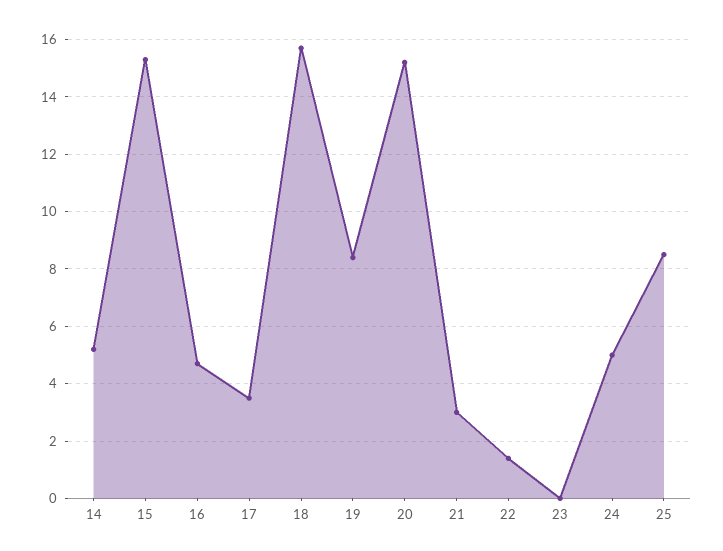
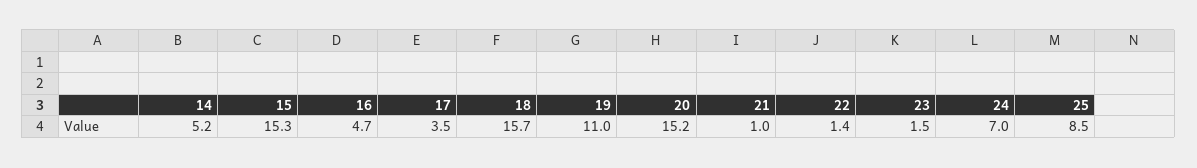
19: 8.5 -> 11
21: 3 -> 1
23: 0 -> 1.5
24: 5 -> 7

